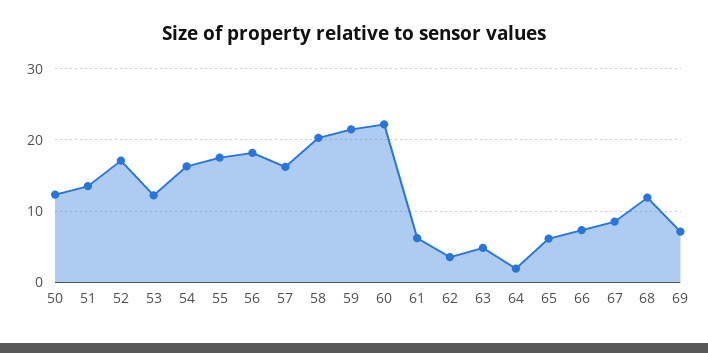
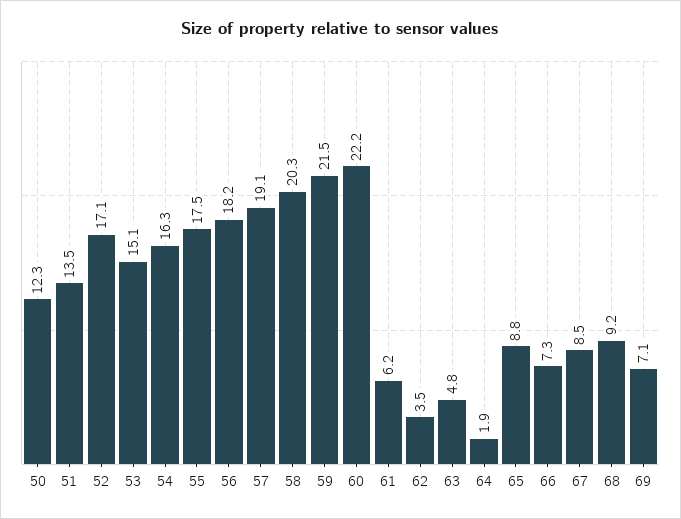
53: 12 -> 15.1
57: 16 -> 19.1
65: 6 -> 8.8
68: 12 -> 9.2

